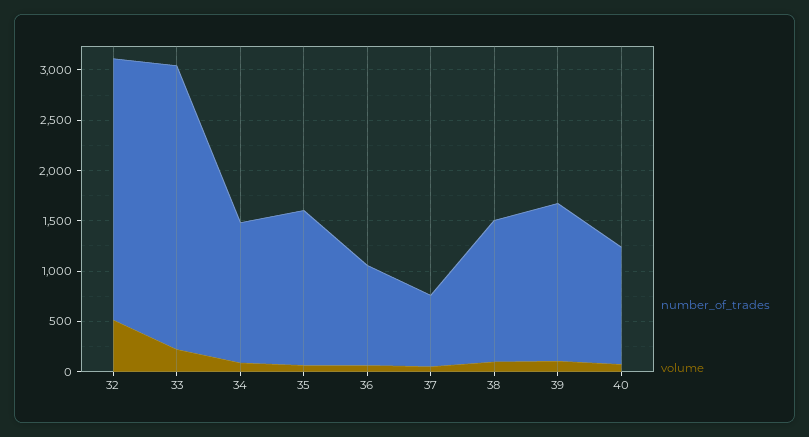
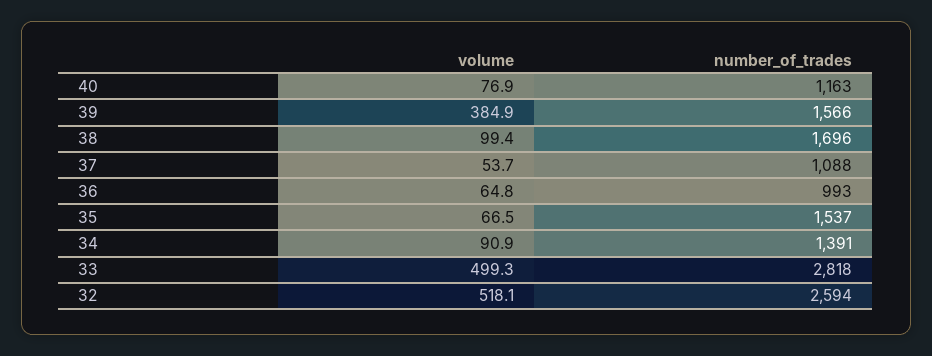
volume, 33: 200 -> 499.3
number_of_trades, 37: 700 -> 1088
number_of_trades, 38: 1400 -> 1696
volume, 39: 100 -> 384.9

